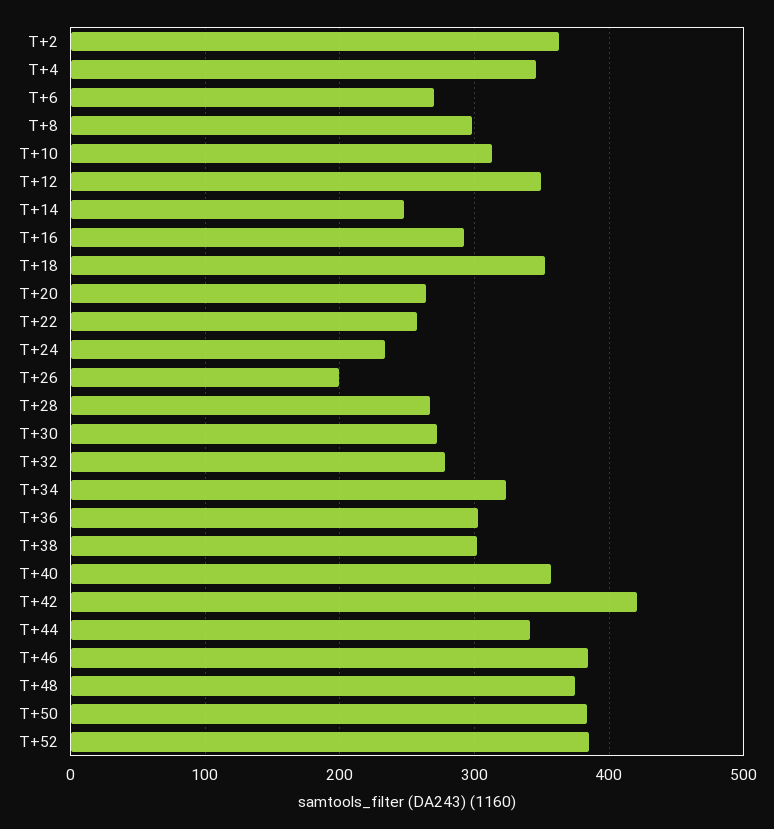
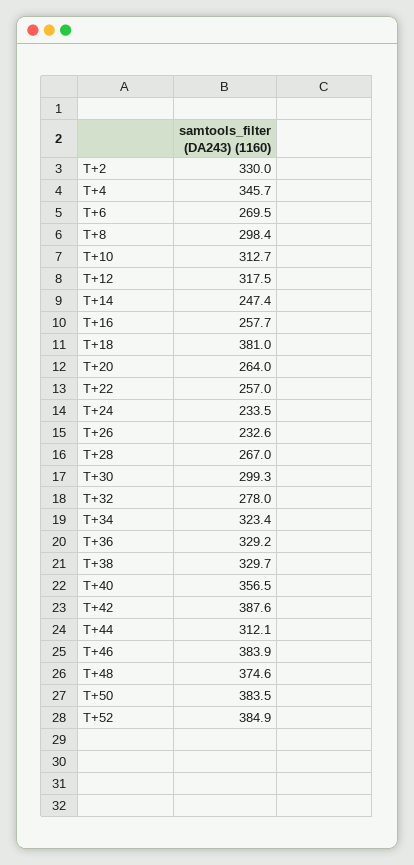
T+2: 360 -> 330
T+12: 350 -> 317.5
T+16: 290 -> 257.7
T+18: 350 -> 381
T+26: 200 -> 232.6
T+30: 270 -> 299.3
T+36: 300 -> 329.2
T+38: 300 -> 329.7
T+42: 420 -> 387.6
T+44: 340 -> 312.1

